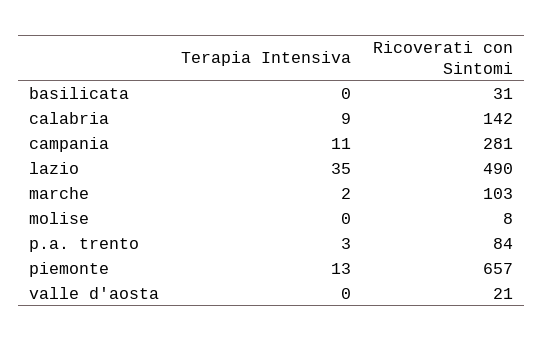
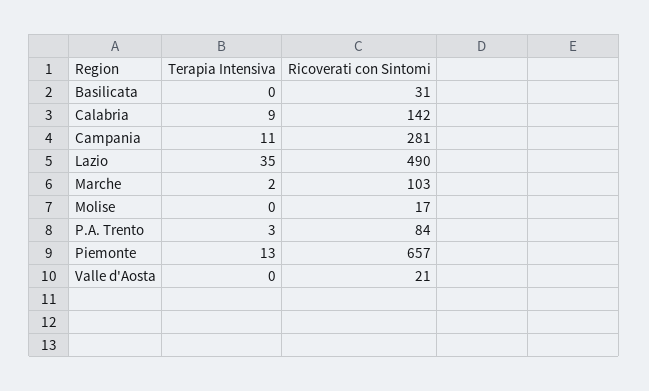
Ricoverati con Sintomi, molise: 8 -> 17

